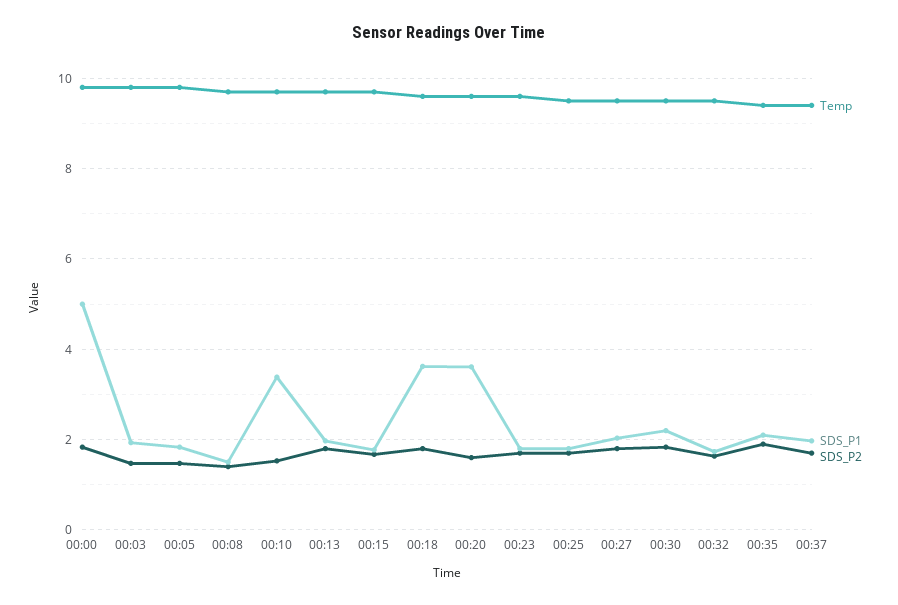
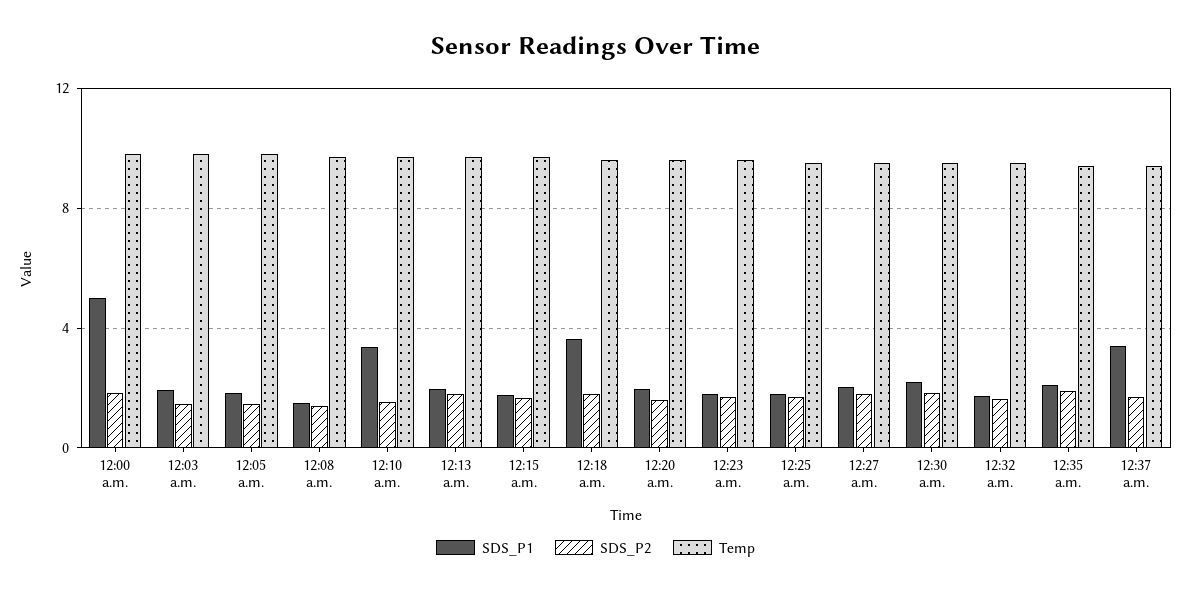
SDS_P1, 00:20: 3.6 -> 2
SDS_P1, 00:37: 2 -> 3.5

